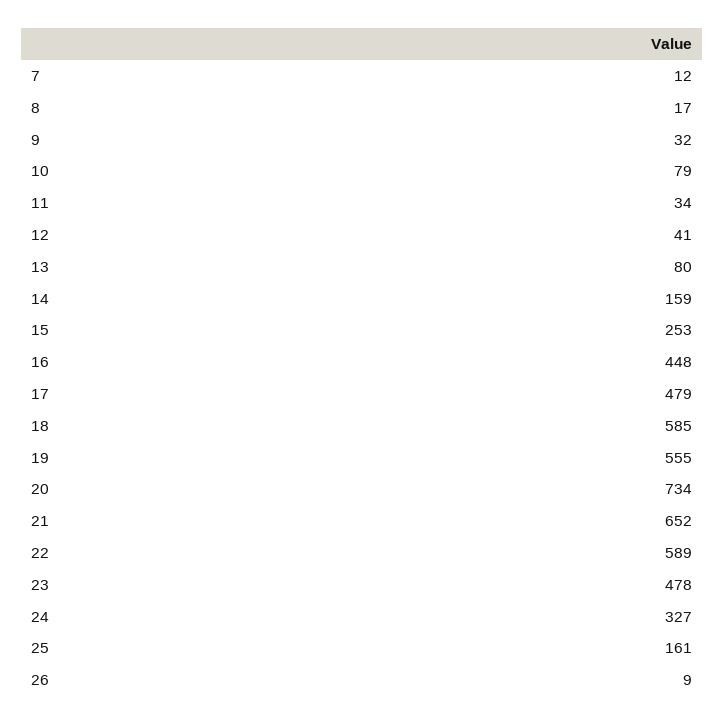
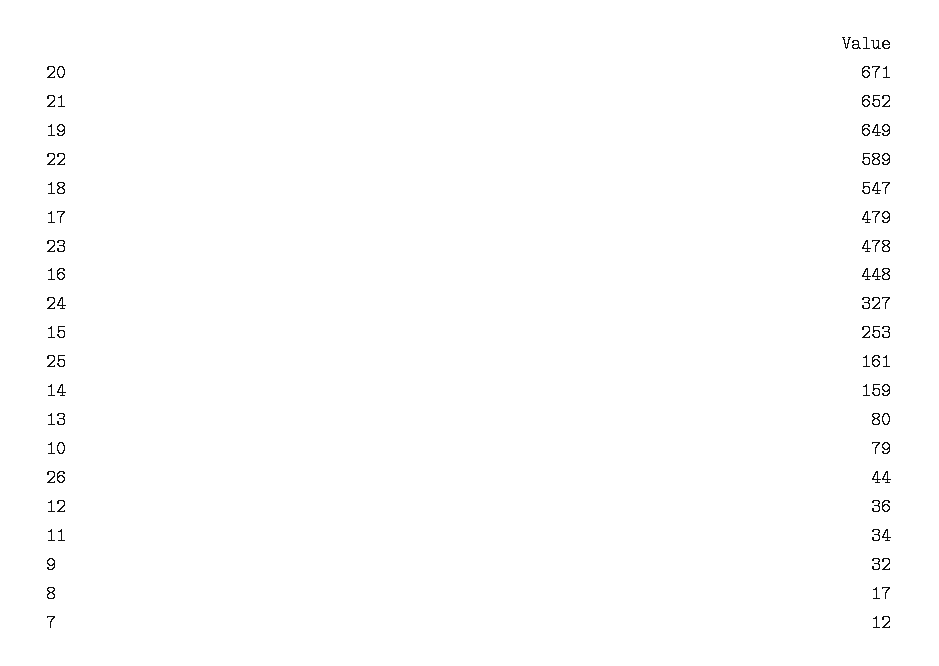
12: 41 -> 36
18: 585 -> 547
19: 555 -> 649
20: 734 -> 671
26: 9 -> 44

